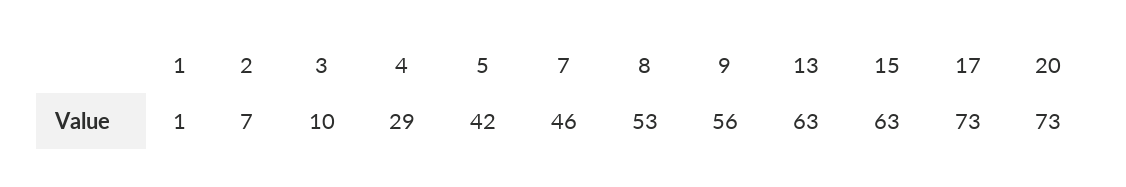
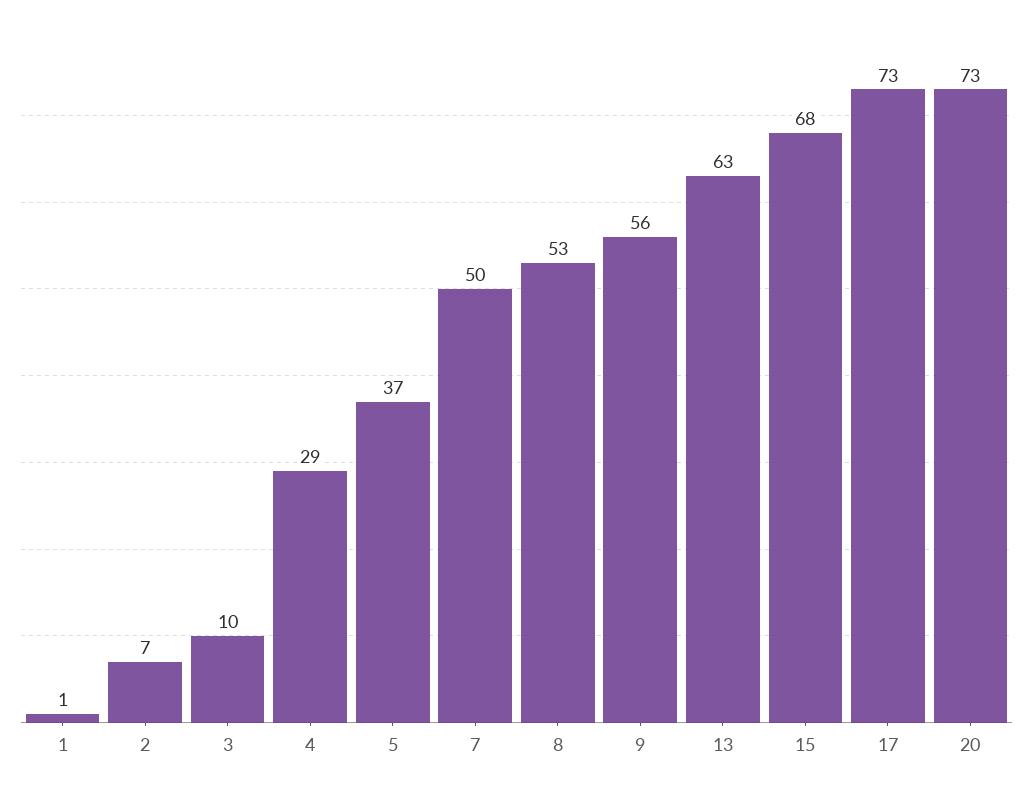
5: 42 -> 37
7: 46 -> 50
15: 63 -> 68

